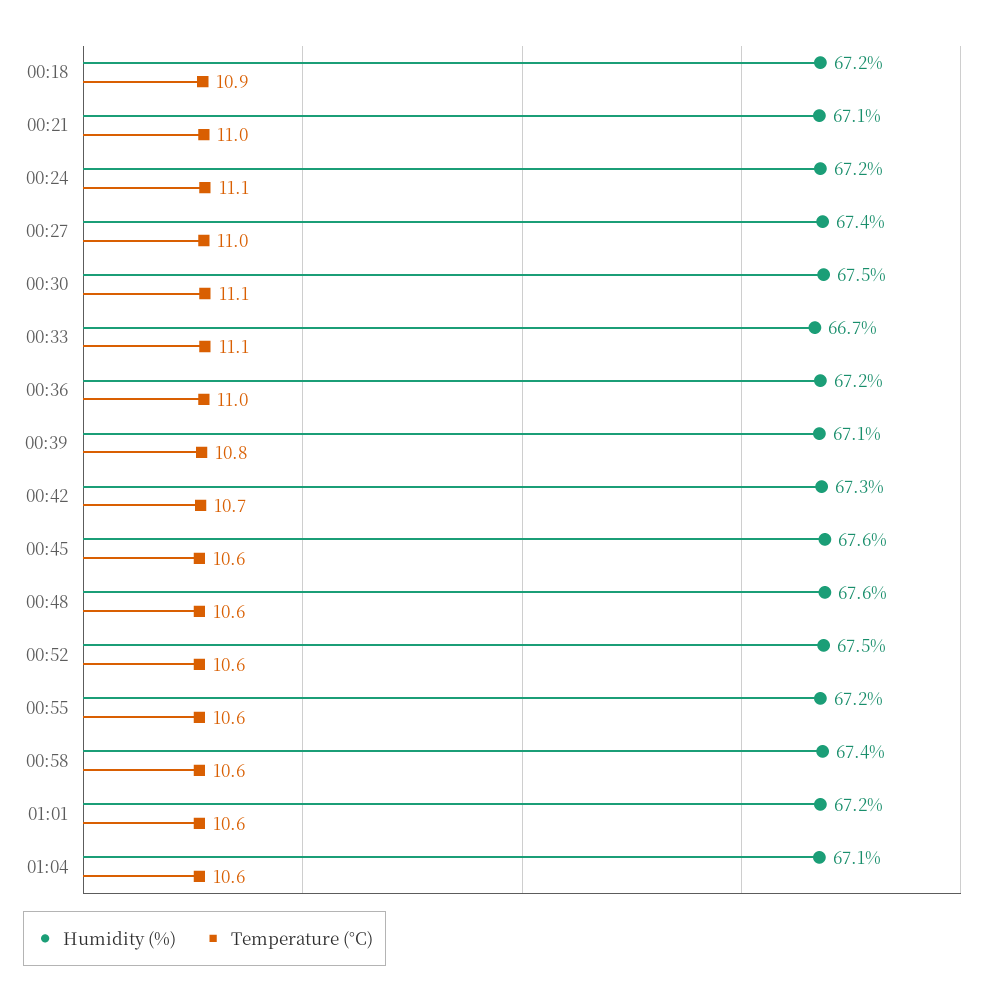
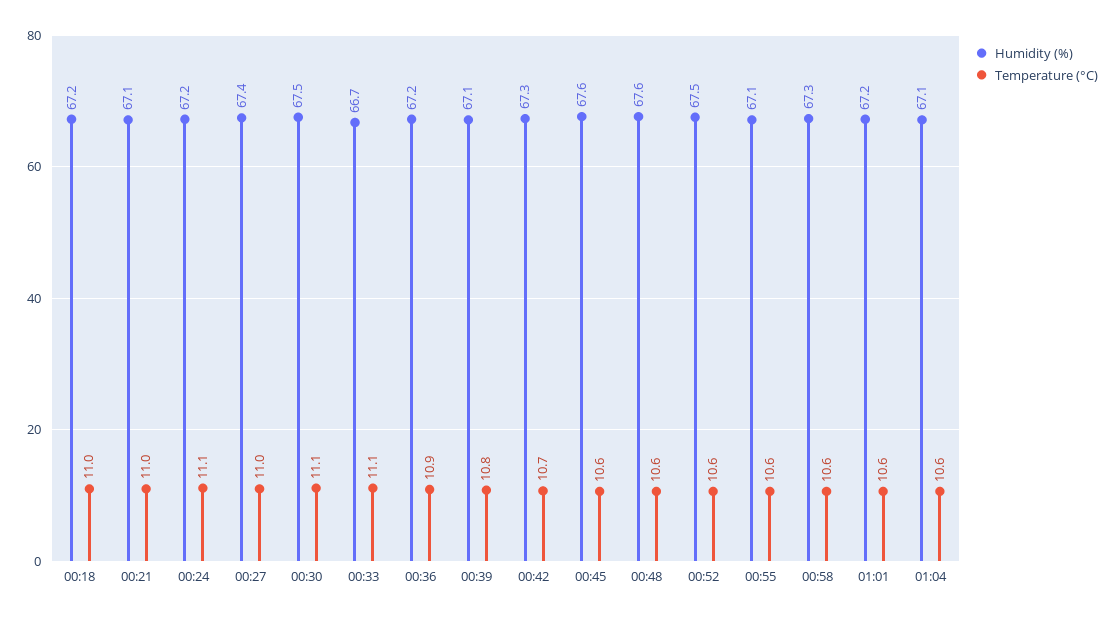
Temperature (°C), 00:18: 10.9 -> 11
Temperature (°C), 00:36: 11 -> 10.9
Humidity (%), 00:55: 67.2 -> 67.1
Humidity (%), 00:58: 67.4 -> 67.3

